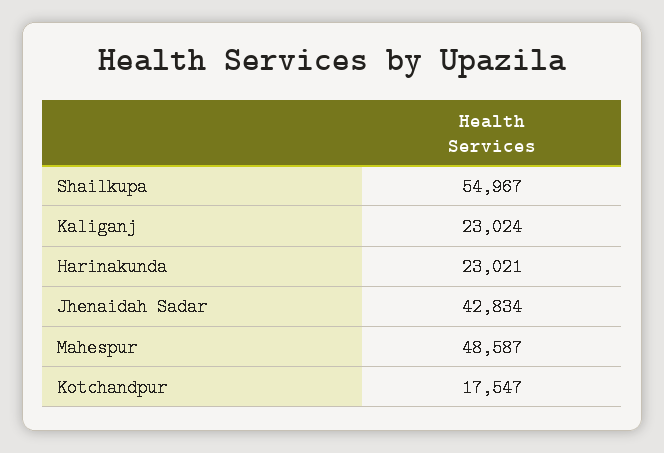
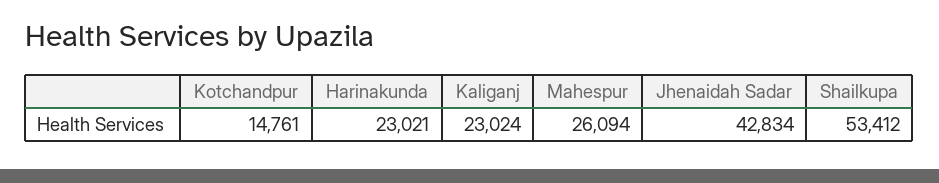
Shailkupa: 54967 -> 53412
Mahespur: 48587 -> 26094
Kotchandpur: 17547 -> 14761

